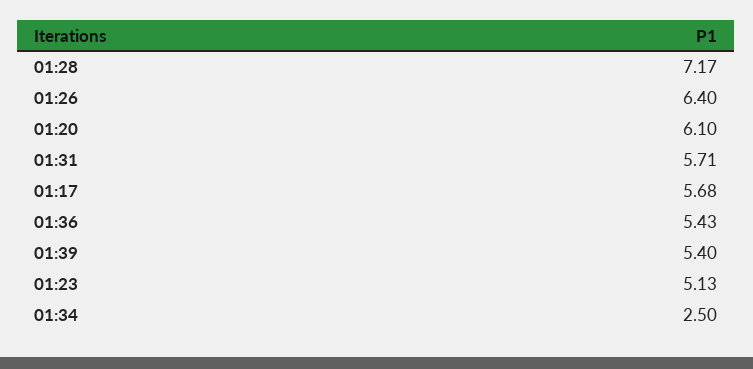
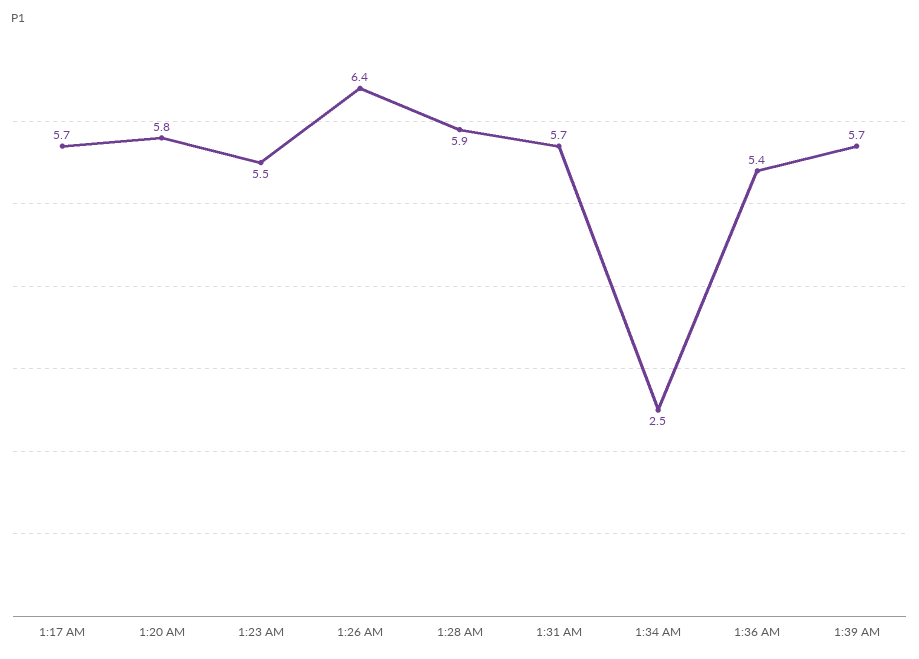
01:28: 7.17 -> 5.9
01:20: 6.1 -> 5.8
01:39: 5.4 -> 5.7
01:23: 5.13 -> 5.5

